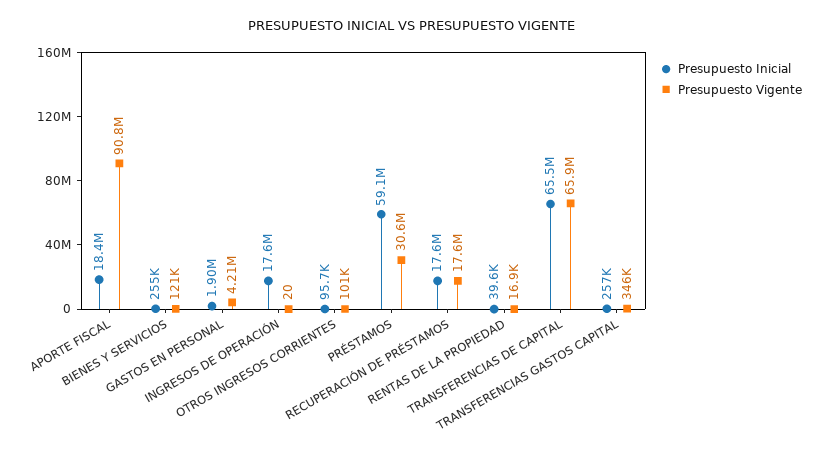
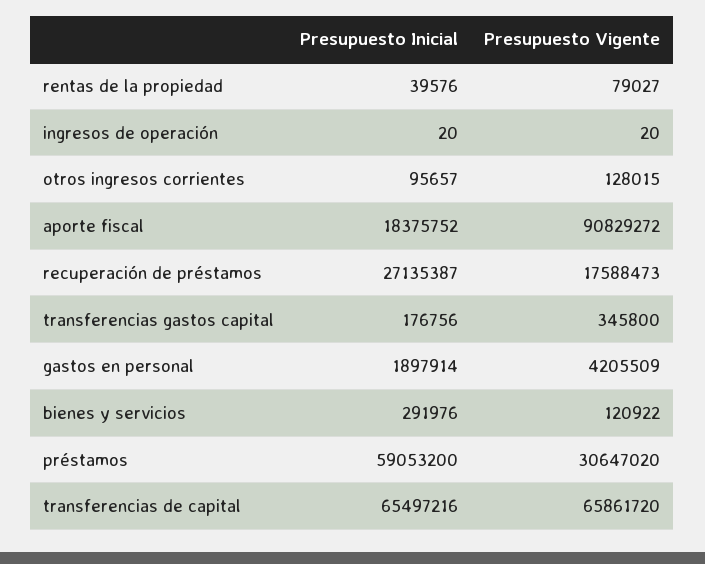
Presupuesto Inicial, BIENES Y SERVICIOS: 255000 -> 291976
Presupuesto Inicial, INGRESOS DE OPERACIÓN: 17600000 -> 20
Presupuesto Vigente, OTROS INGRESOS CORRIENTES: 101000 -> 128015
Presupuesto Inicial, RECUPERACIÓN DE PRÉSTAMOS: 17600000 -> 27135387
Presupuesto Vigente, RENTAS DE LA PROPIEDAD: 16900 -> 79027
Presupuesto Inicial, TRANSFERENCIAS GASTOS CAPITAL: 257000 -> 176756

